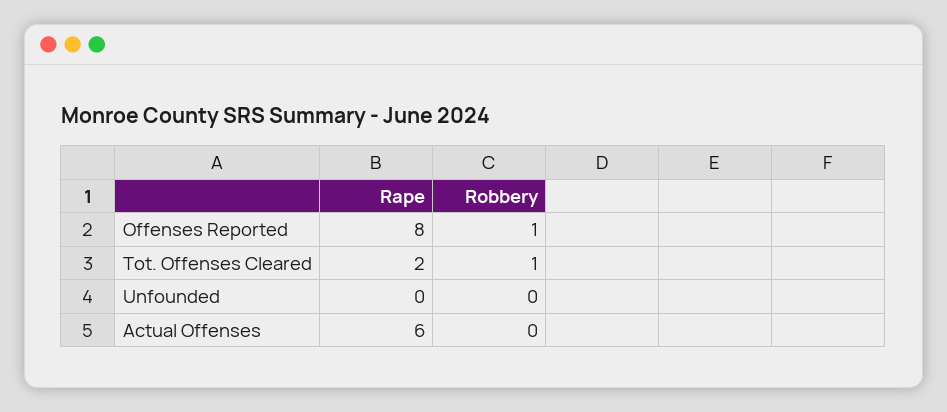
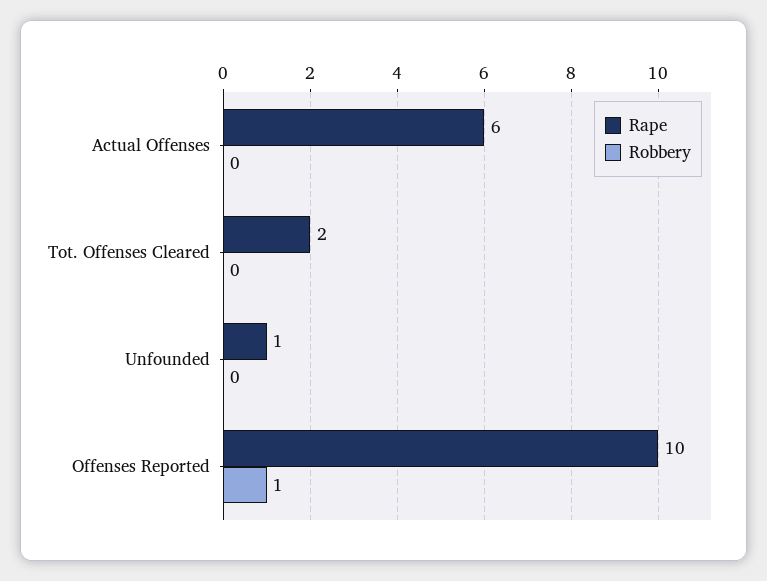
Rape, Offenses Reported: 8 -> 10
Robbery, Tot. Offenses Cleared: 1 -> 0
Rape, Unfounded: 0 -> 1

